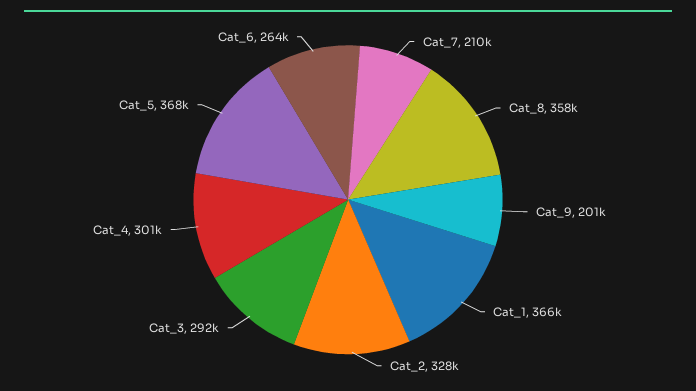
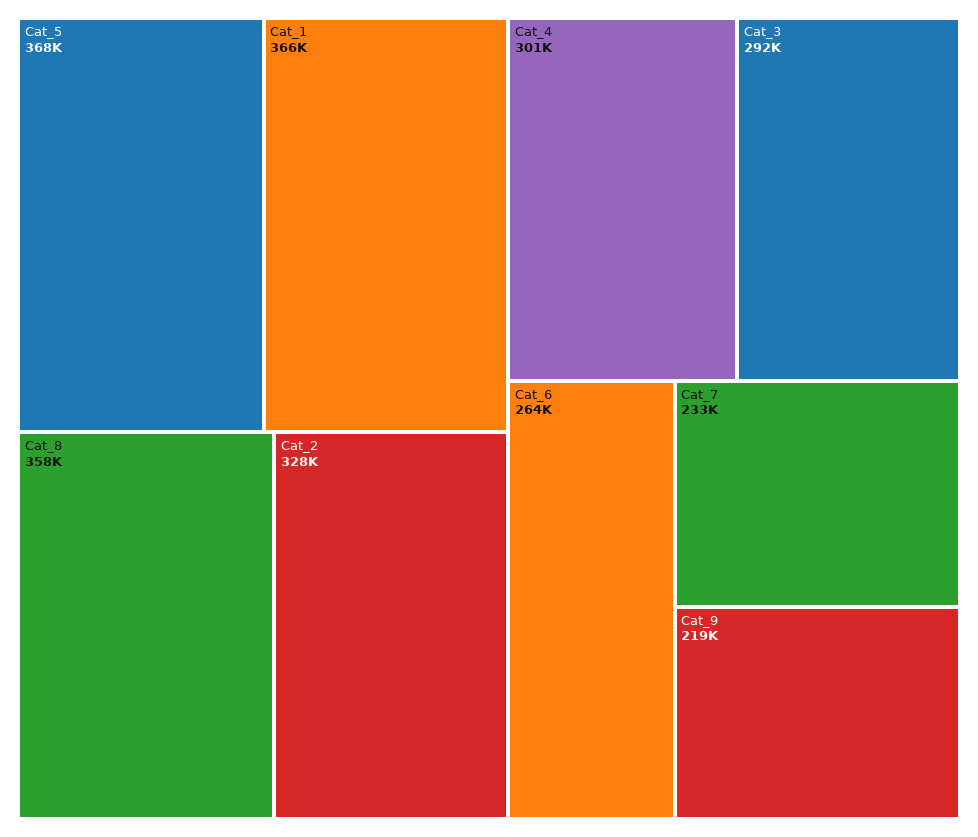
Cat_7: 210000 -> 233000
Cat_9: 201000 -> 219000

